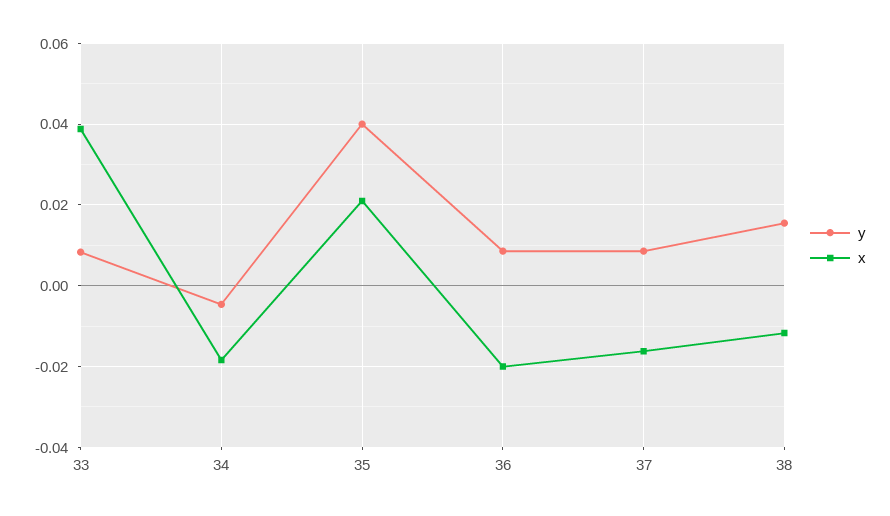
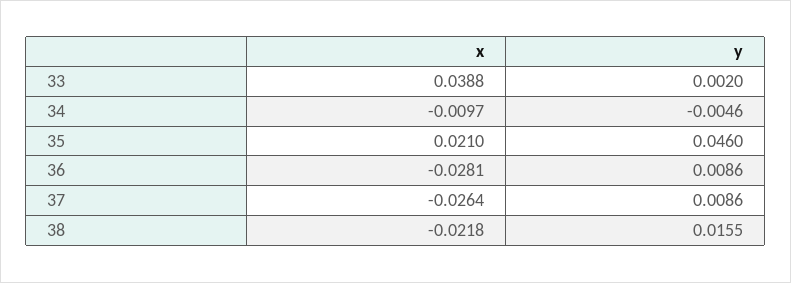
y, 33: 0.008 -> 0.002
x, 34: -0.018 -> -0.0097
y, 35: 0.04 -> 0.046
x, 36: -0.02 -> -0.0281
x, 37: -0.016 -> -0.0264
x, 38: -0.012 -> -0.0218

